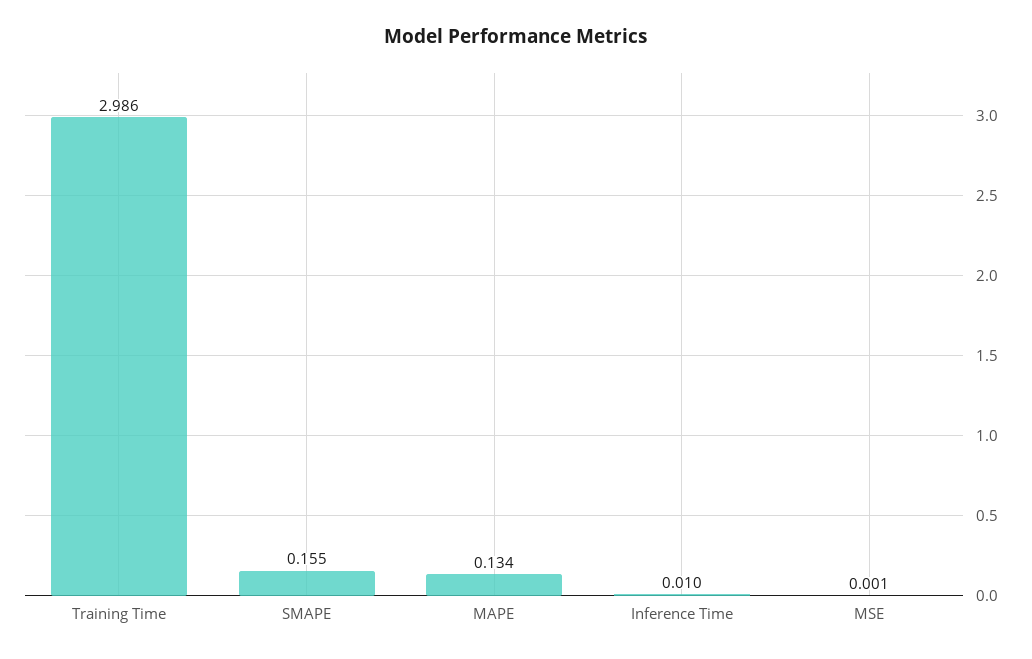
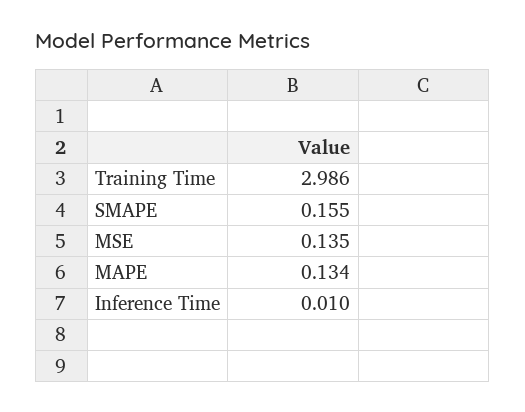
MSE: 0.001 -> 0.135

